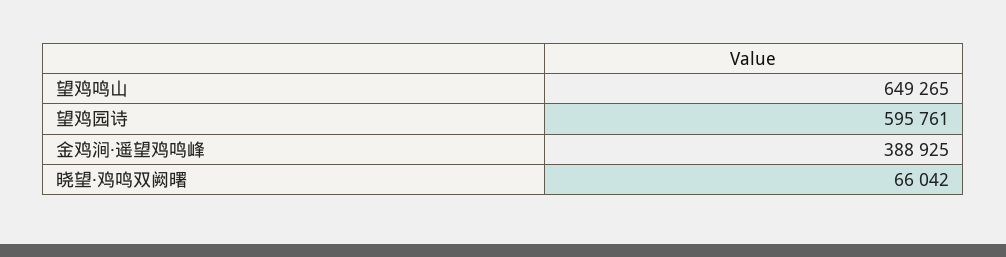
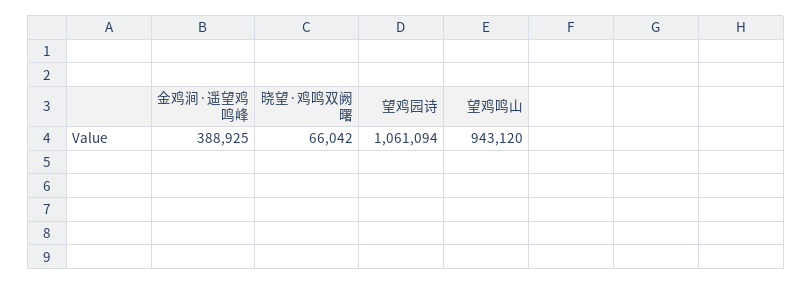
望鸡鸣山: 649265 -> 943120
望鸡园诗: 595761 -> 1061094

